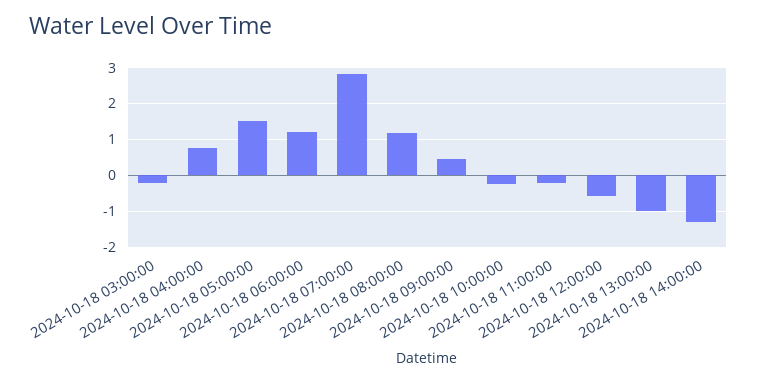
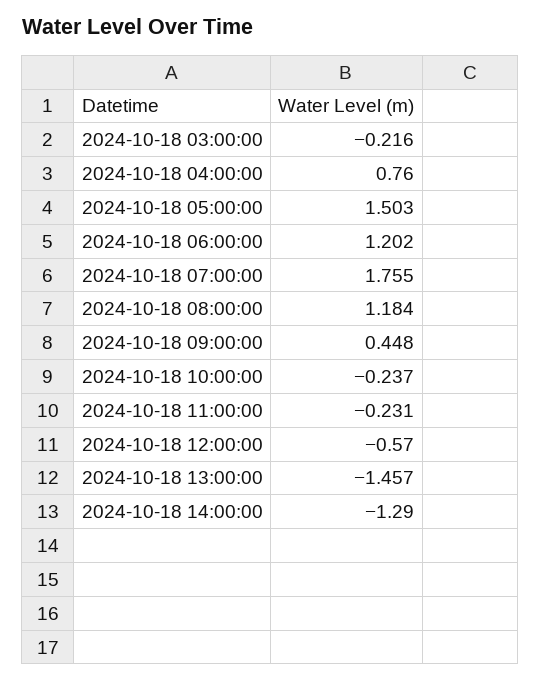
2024-10-18 07:00:00: 2.8 -> 1.755
2024-10-18 13:00:00: -1 -> -1.457

